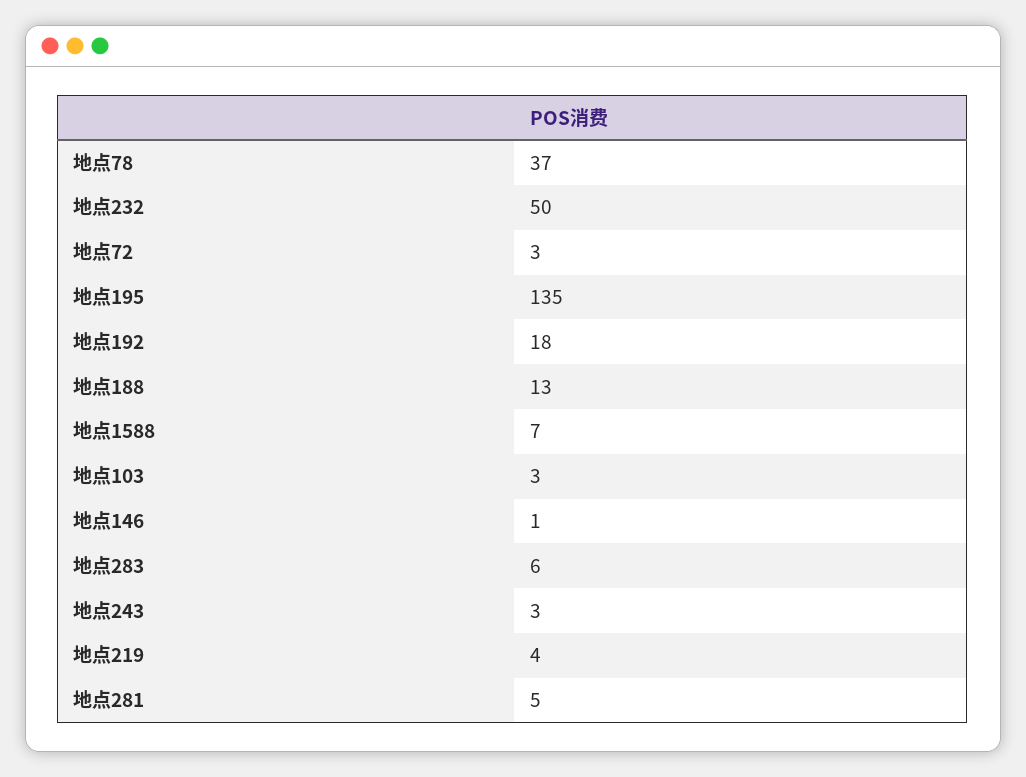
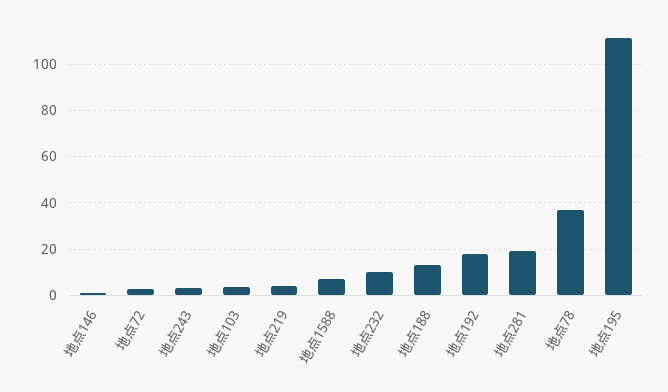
地点232: 50 -> 10
地点195: 135 -> 110
地点283: 6 -> none
地点281: 5 -> 20

